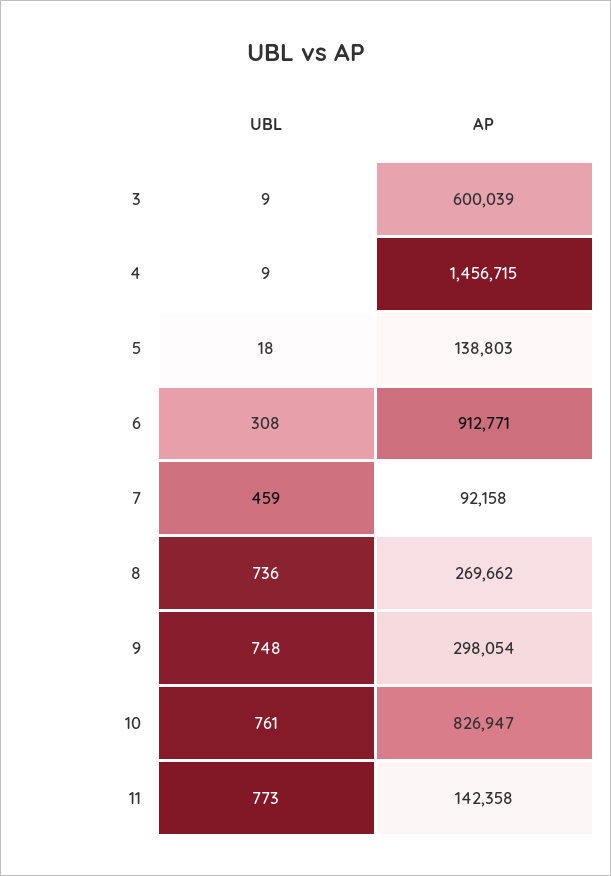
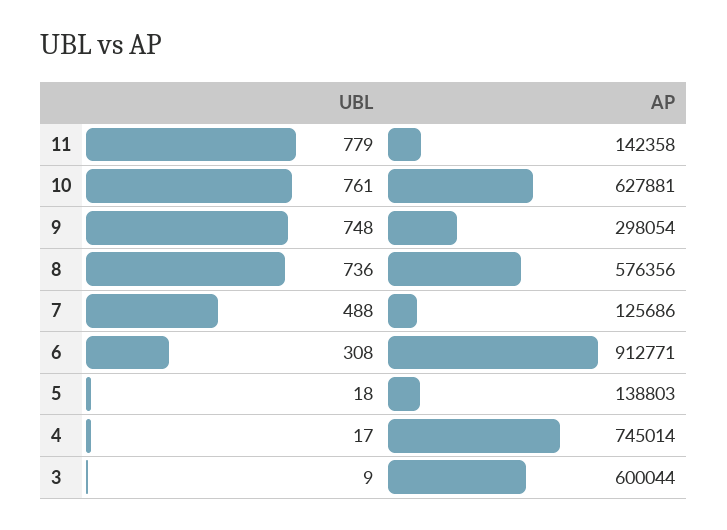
AP, 3: 600039 -> 600044
UBL, 4: 9 -> 17
AP, 4: 1456715 -> 745014
UBL, 7: 459 -> 488
AP, 7: 92158 -> 125686
AP, 8: 269662 -> 576356
AP, 10: 826947 -> 627881
UBL, 11: 773 -> 779

